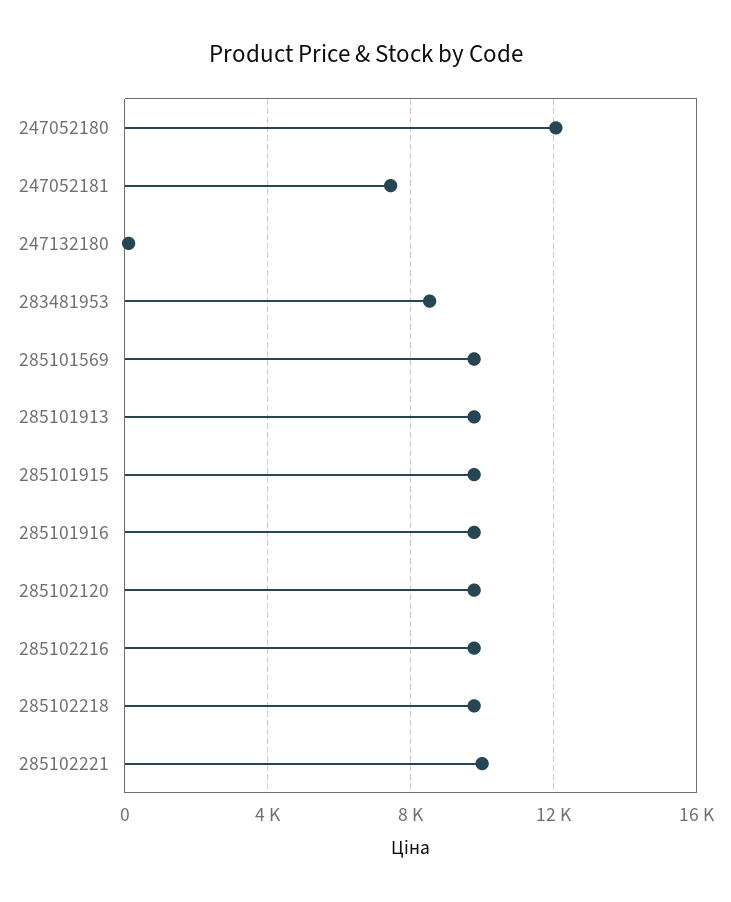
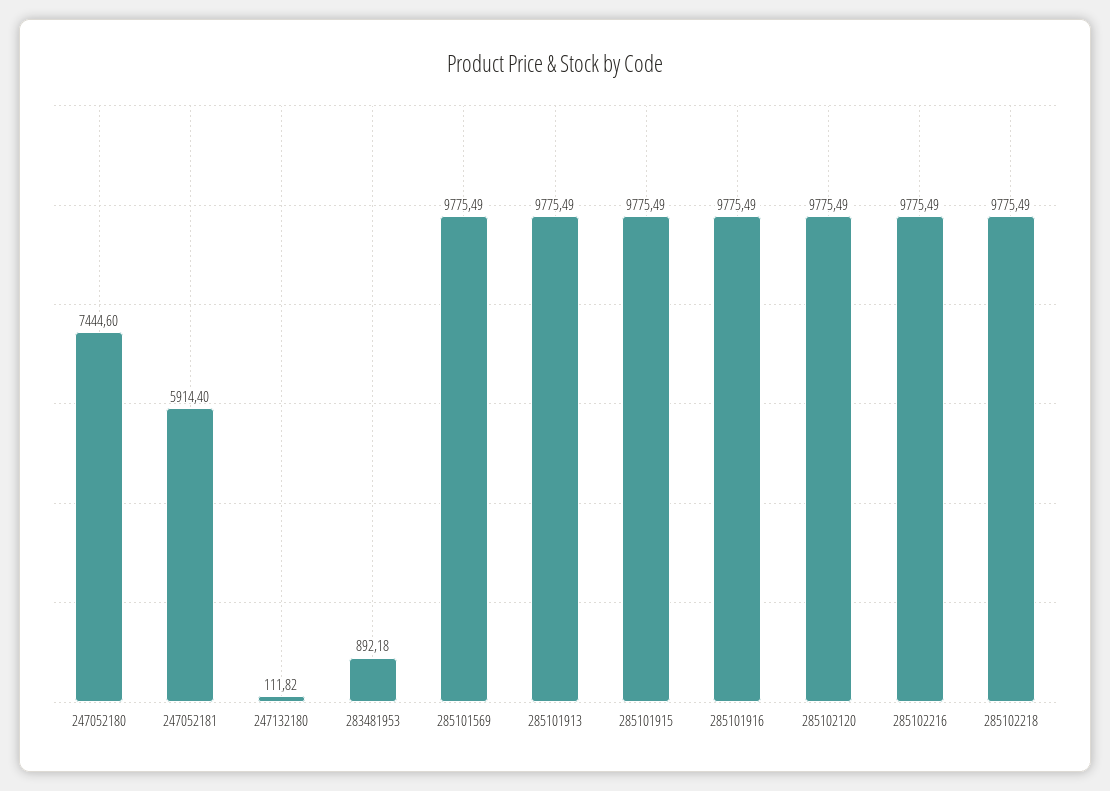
247052180: 12000 -> 7444.6
247052181: 7500 -> 5914.4
283481953: 8500 -> 892.18
285102221: 10000 -> none

